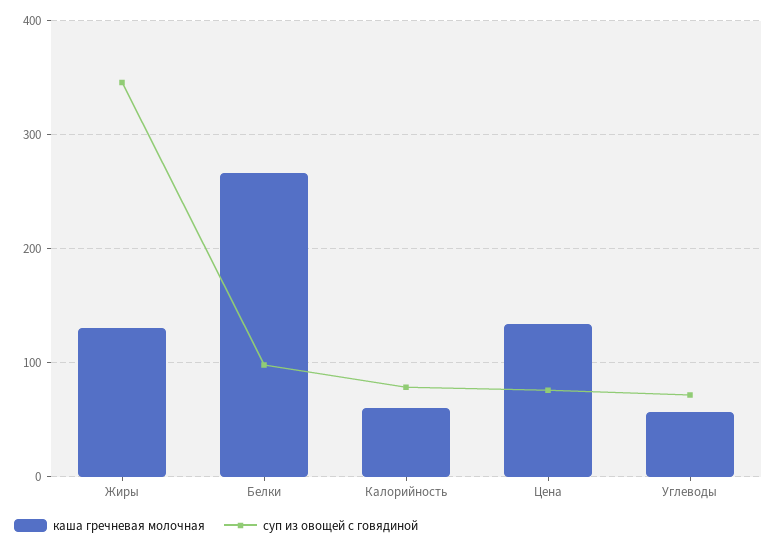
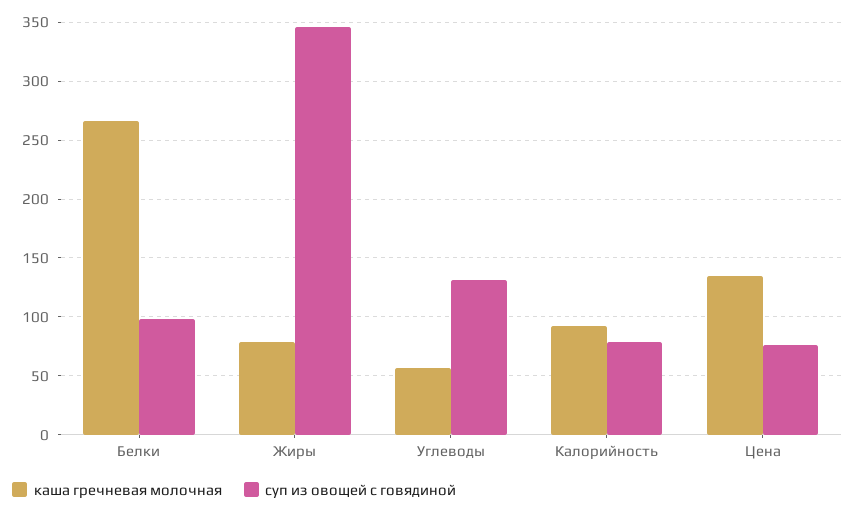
каша гречневая молочная, Жиры: 130 -> 80
каша гречневая молочная, Калорийность: 60 -> 90
суп из овощей с говядиной, Углеводы: 70 -> 130

